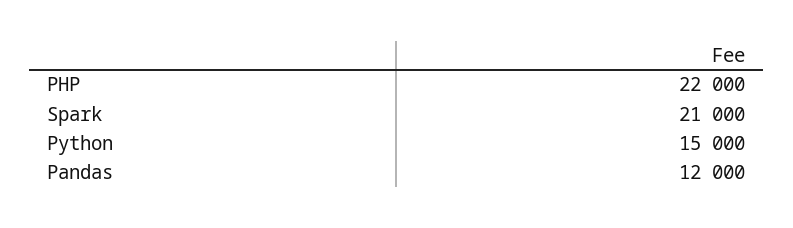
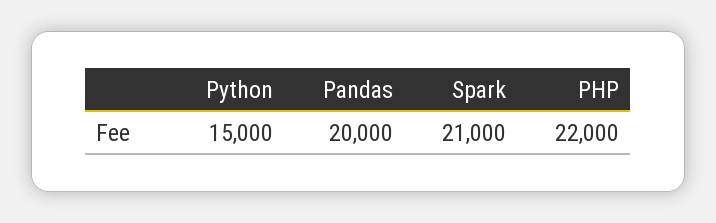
Pandas: 12000 -> 20000

